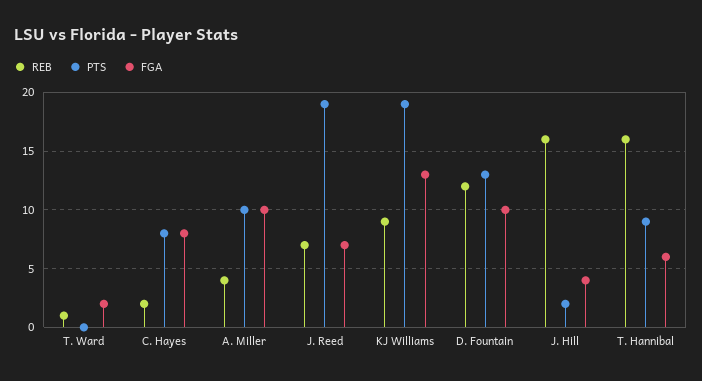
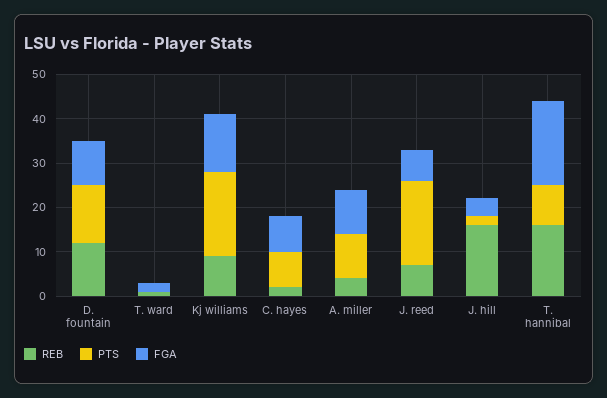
FGA, T. Hannibal: 6 -> 20

